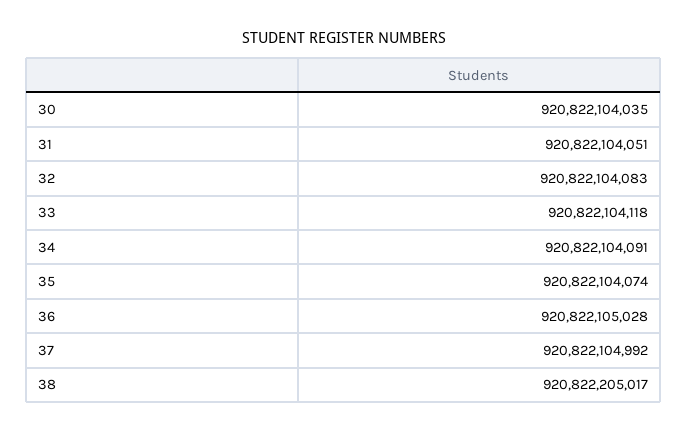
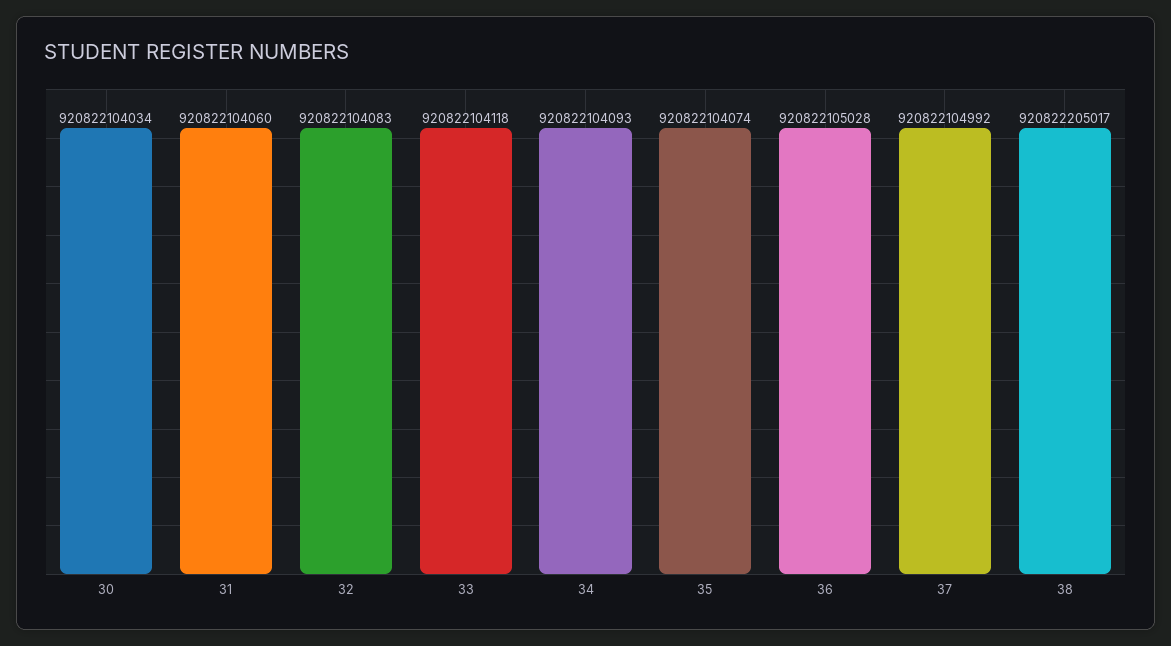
30: 920822104035 -> 920822104034
31: 920822104051 -> 920822104060
34: 920822104091 -> 920822104093

